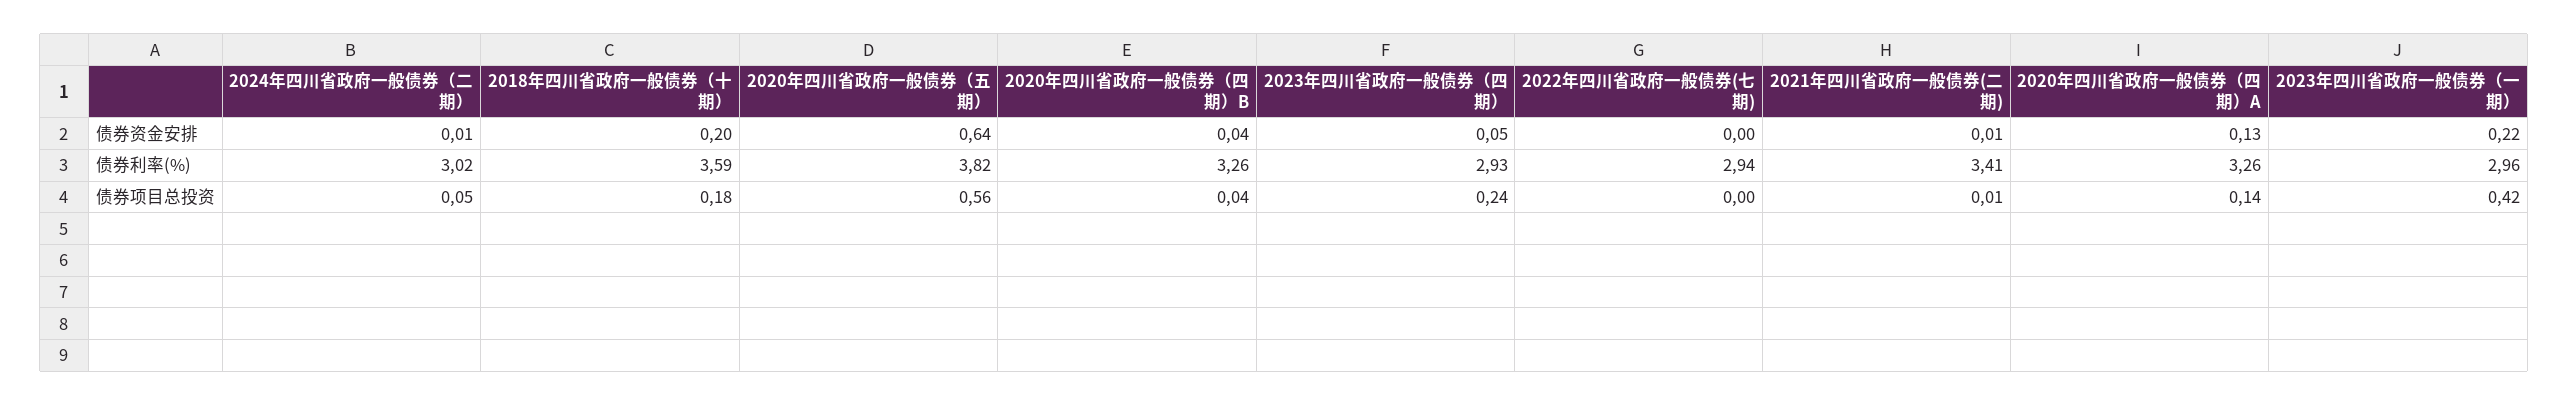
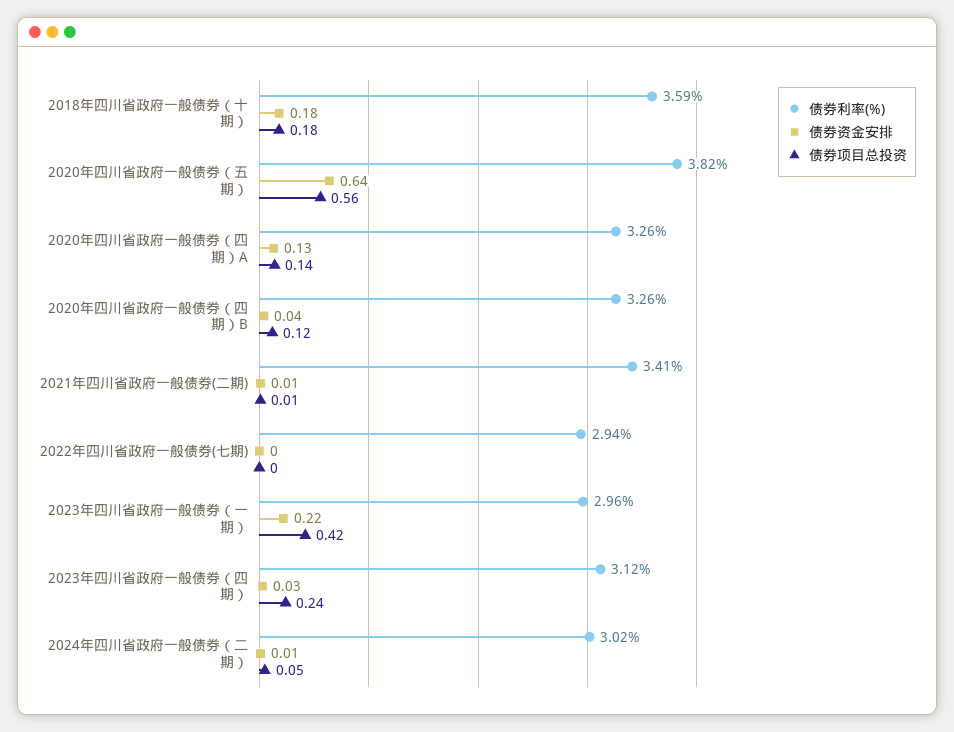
债券资金安排, 2018年四川省政府一般债券（十期）: 0.2 -> 0.18
债券资金安排, 2023年四川省政府一般债券（四期）: 0.05 -> 0.03
债券利率(%), 2023年四川省政府一般债券（四期）: 2.93 -> 3.12
债券项目总投资, 2020年四川省政府一般债券（四期）B: 0.04 -> 0.12

